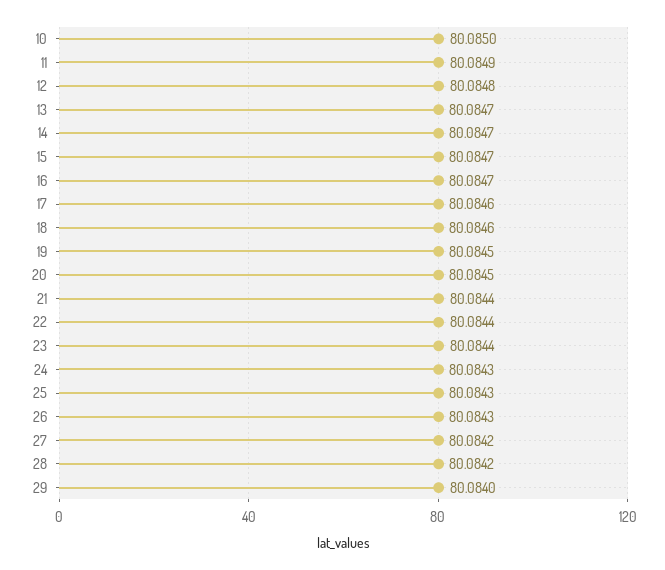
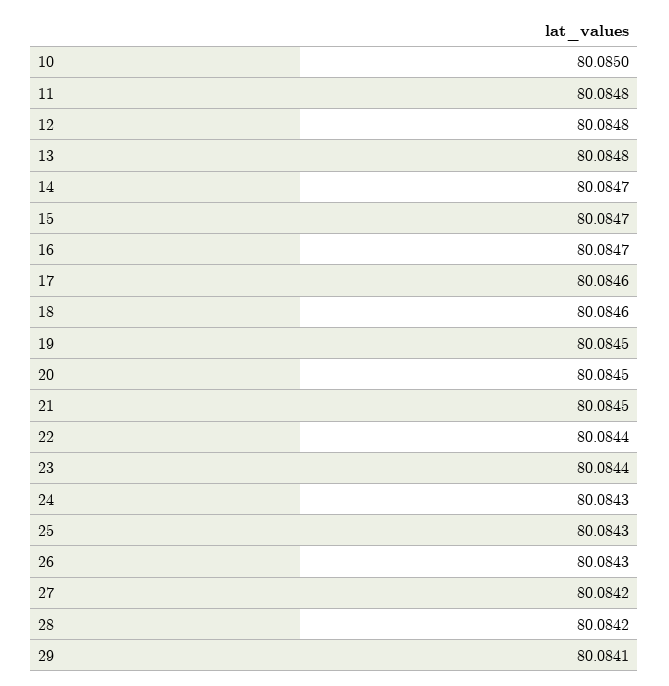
11: 80.0849 -> 80.0848
13: 80.0847 -> 80.0848
21: 80.0844 -> 80.0845
29: 80.084 -> 80.0841

